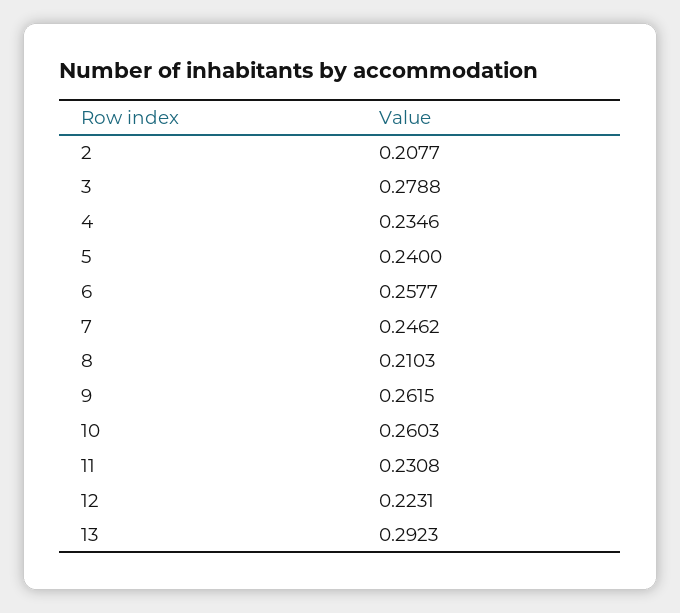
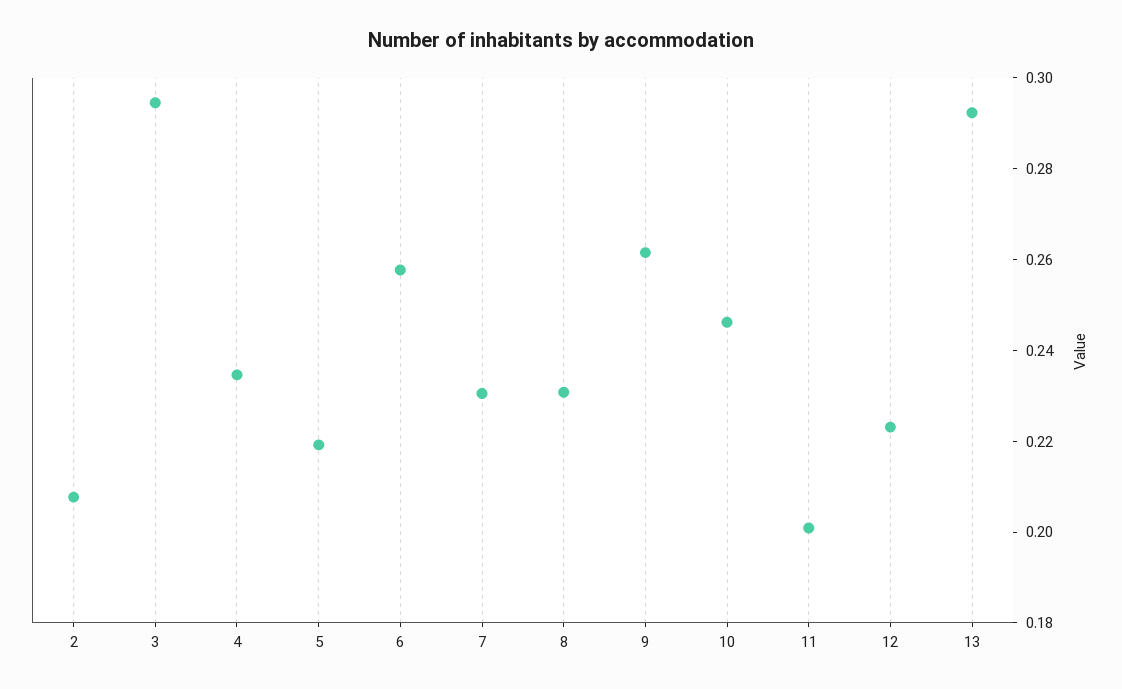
3: 0.2788 -> 0.295
5: 0.24 -> 0.22
7: 0.2462 -> 0.23
8: 0.2103 -> 0.23
10: 0.2603 -> 0.245
11: 0.2308 -> 0.2

